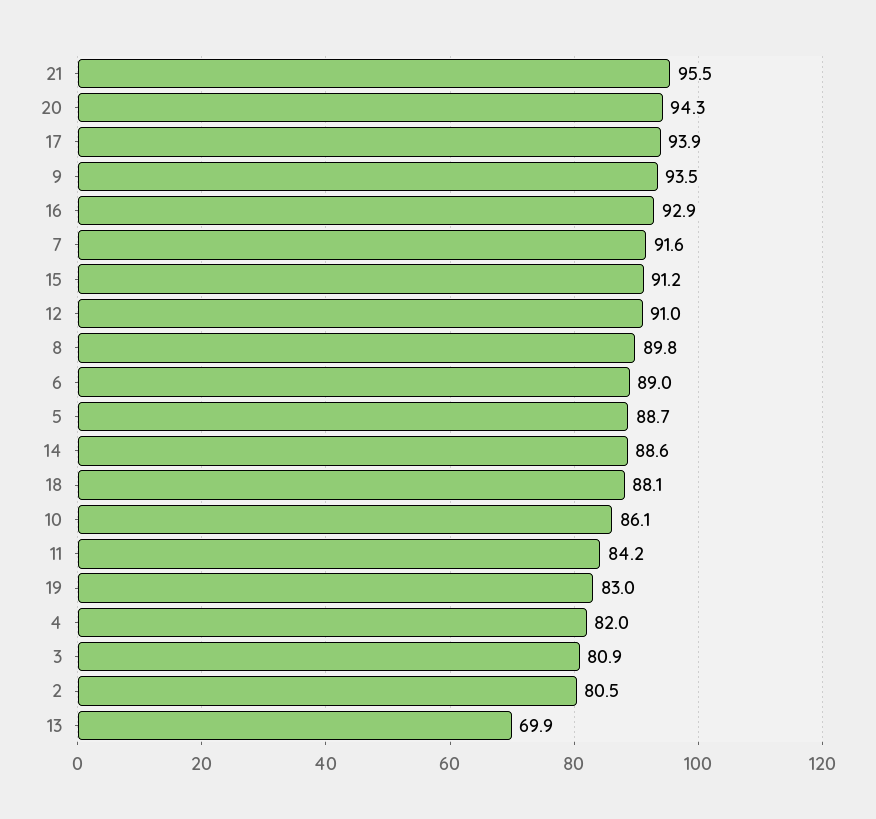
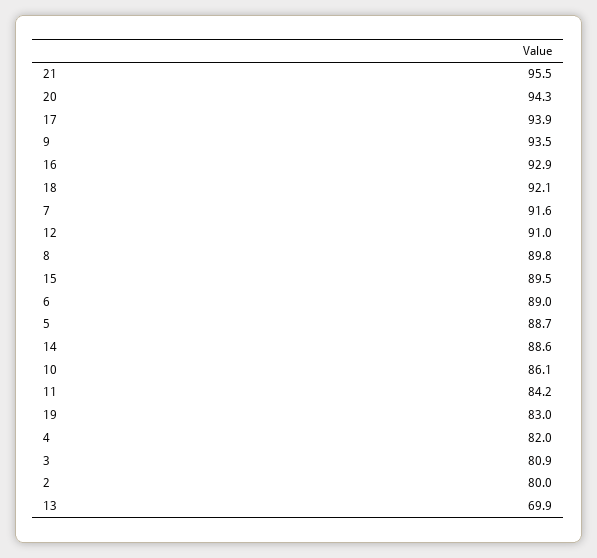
15: 91.2 -> 89.5
18: 88.1 -> 92.1
2: 80.5 -> 80

